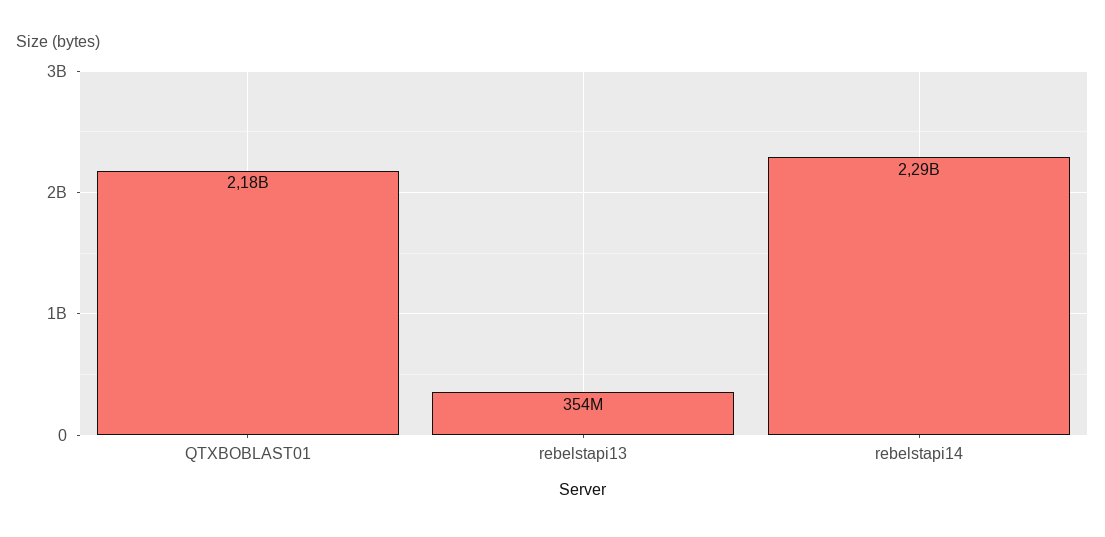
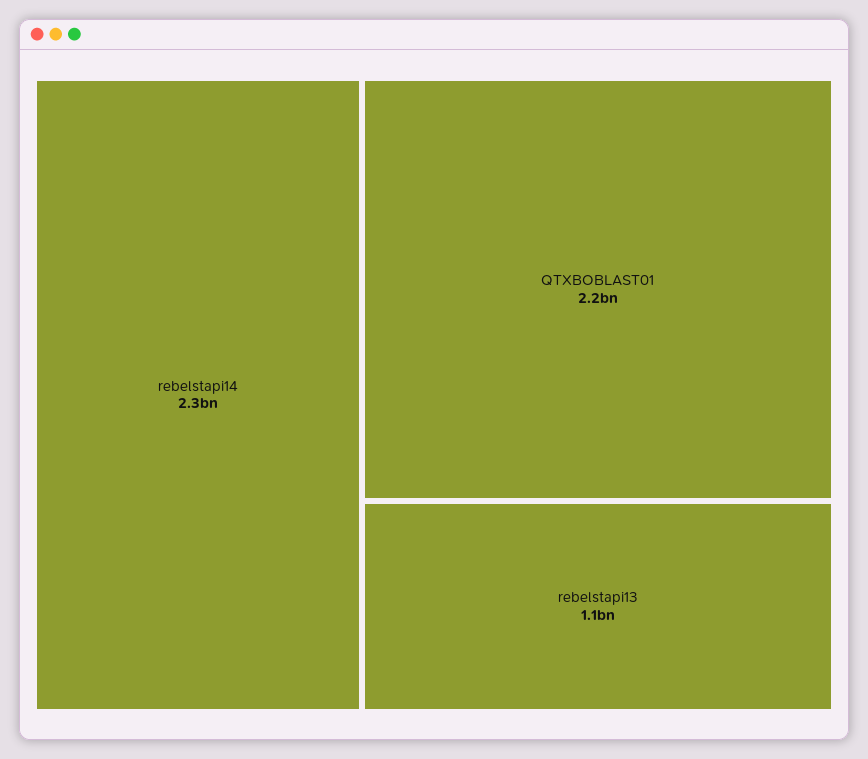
rebelstapi13: 354000000 -> 1100000000

